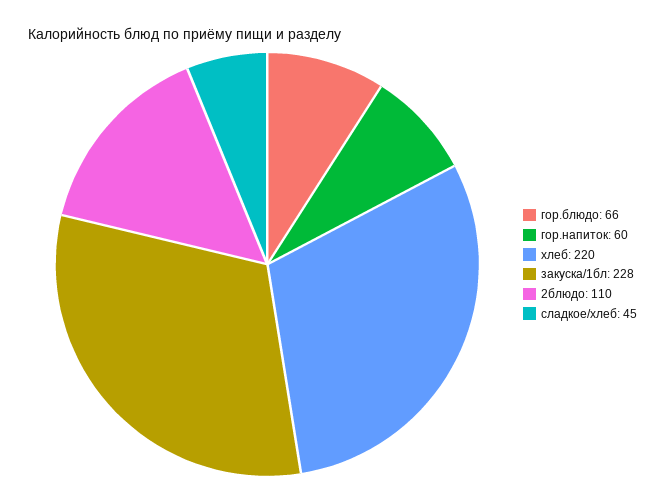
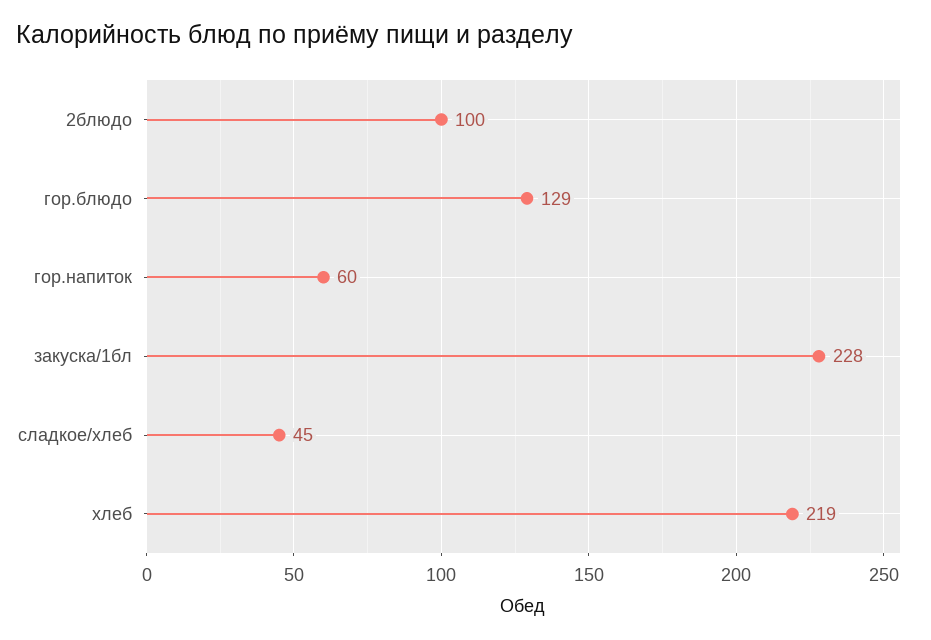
гор.блюдо: 66 -> 129
хлеб: 220 -> 219
2блюдо: 110 -> 100

